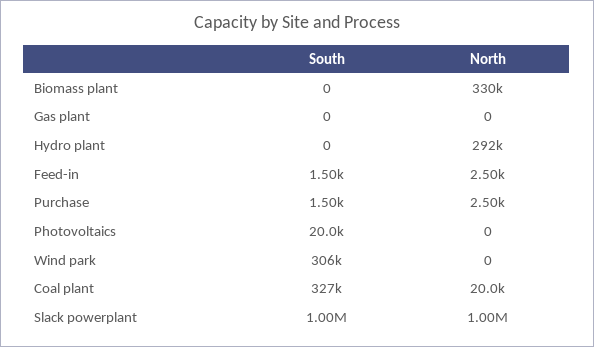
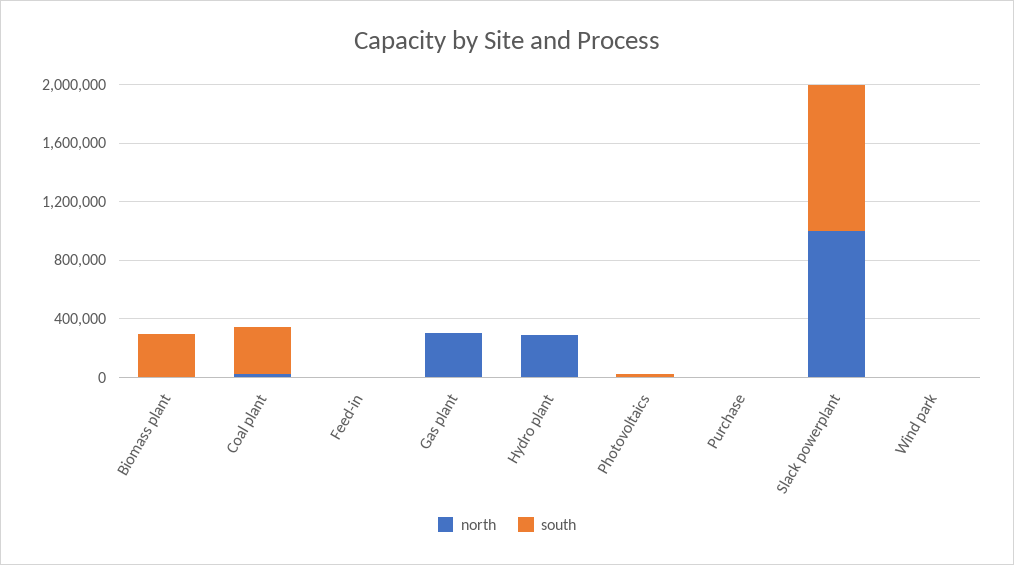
South, Biomass plant: 0 -> 300000
North, Biomass plant: 330000 -> 0
North, Gas plant: 0 -> 300000
South, Wind park: 306000 -> 0

